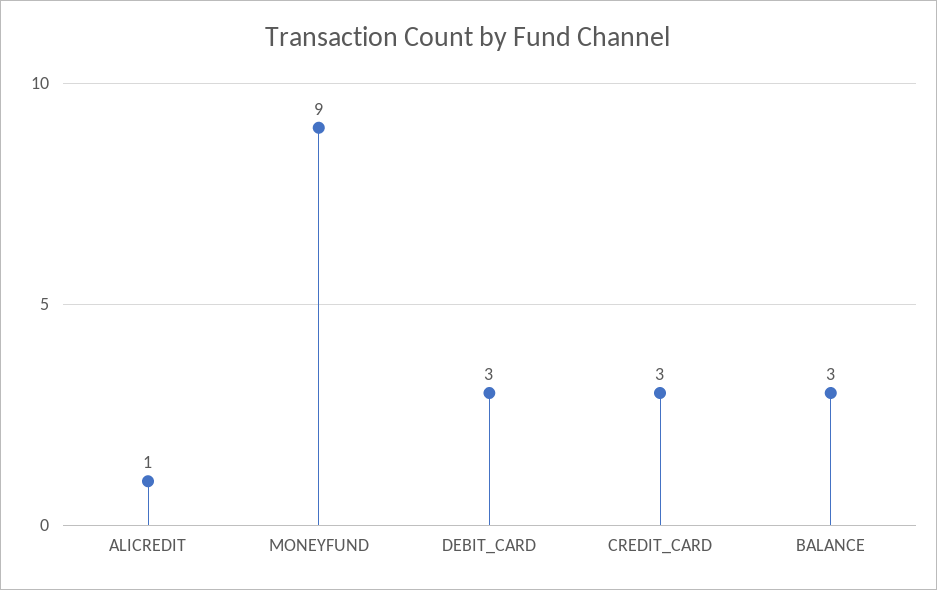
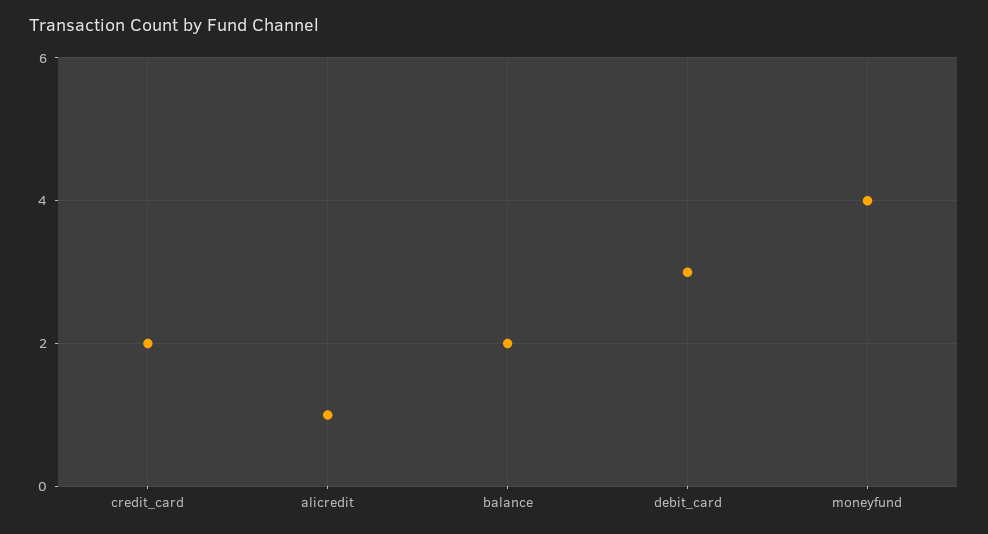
MONEYFUND: 9 -> 4
CREDIT_CARD: 3 -> 2
BALANCE: 3 -> 2

